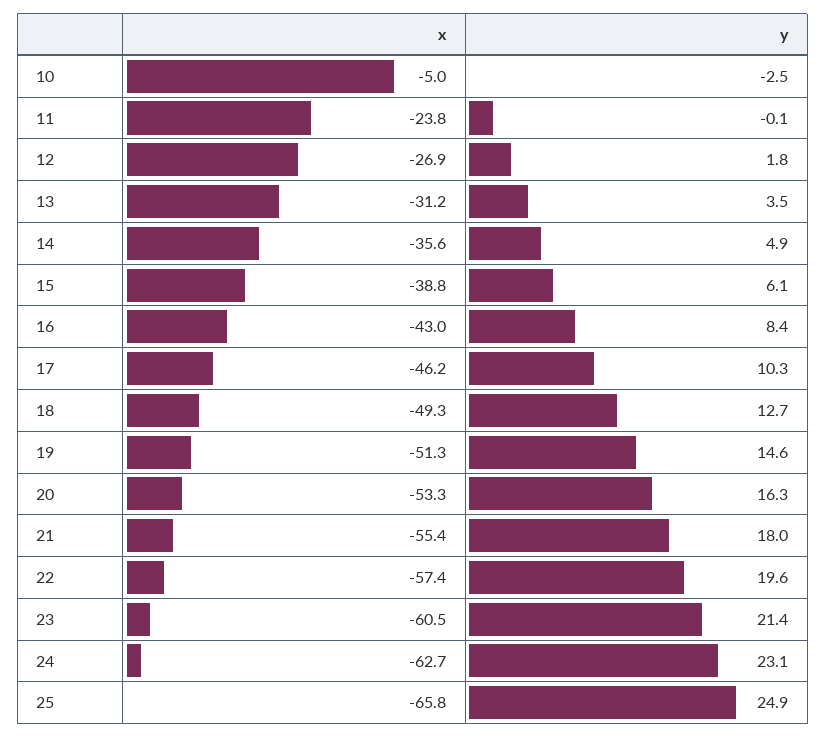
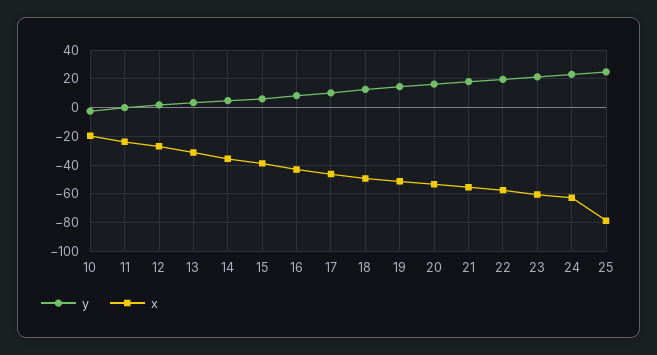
x, 10: -5 -> -20
x, 25: -65.8 -> -80

